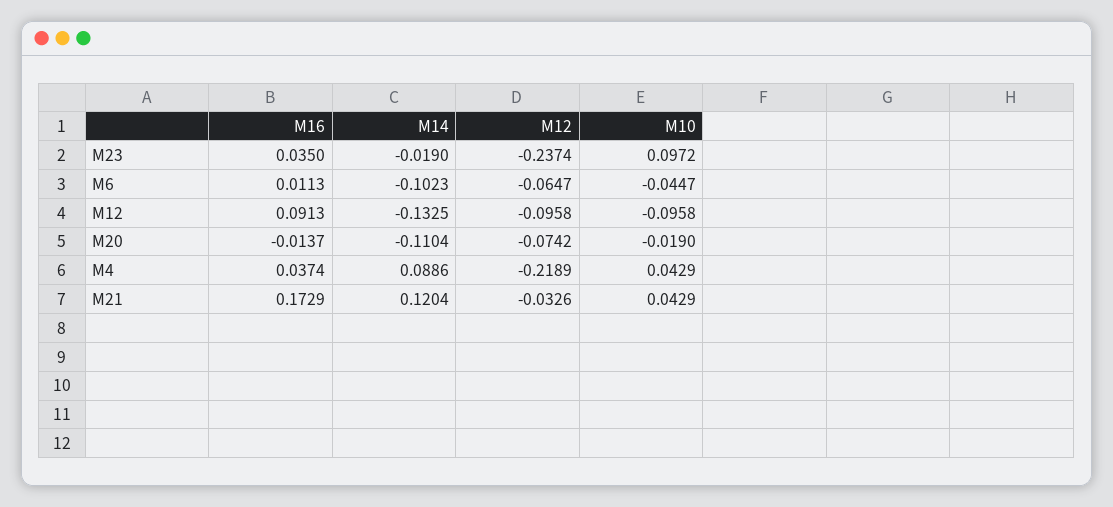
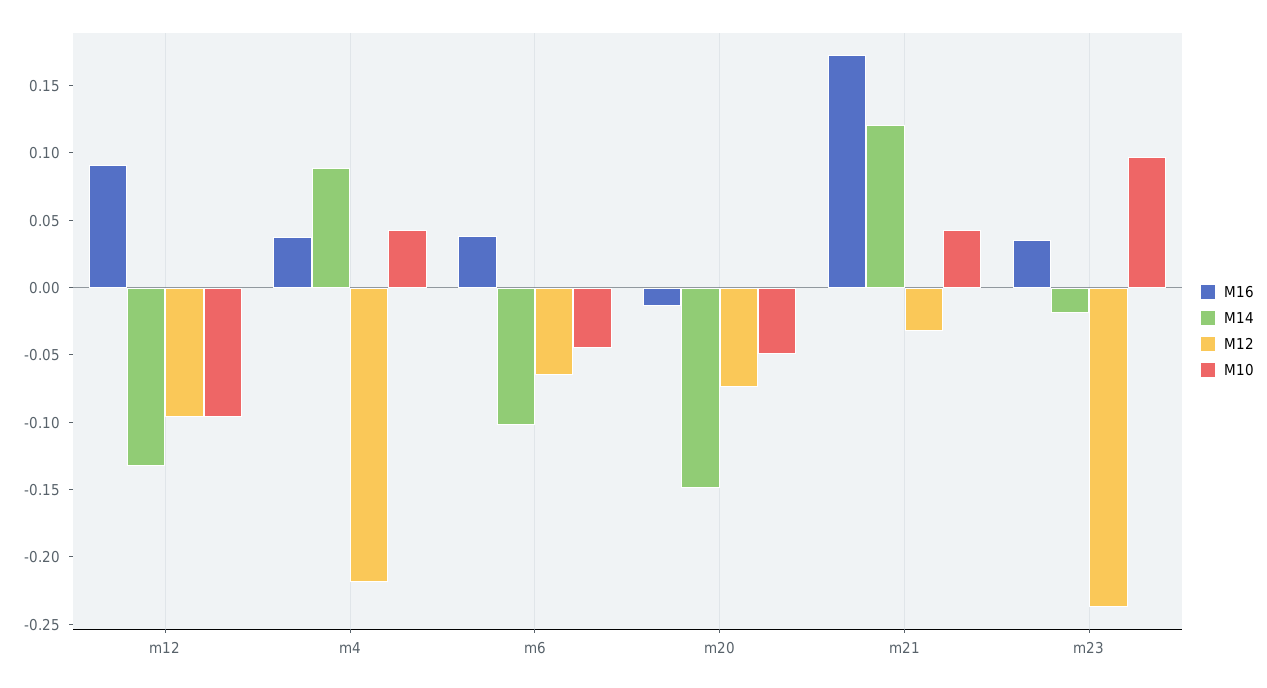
M16, M6: 0.0113 -> 0.04
M14, M20: -0.1104 -> -0.15
M10, M20: -0.019 -> -0.05

